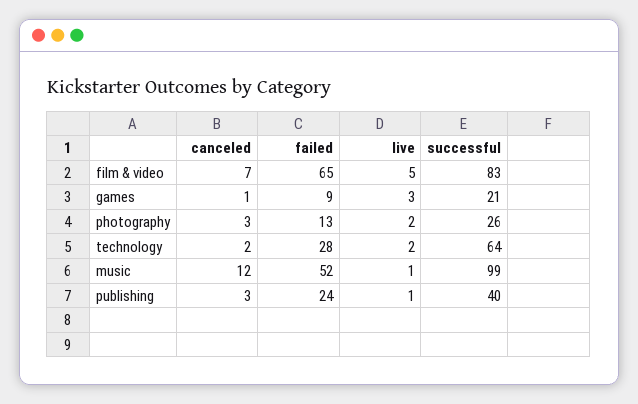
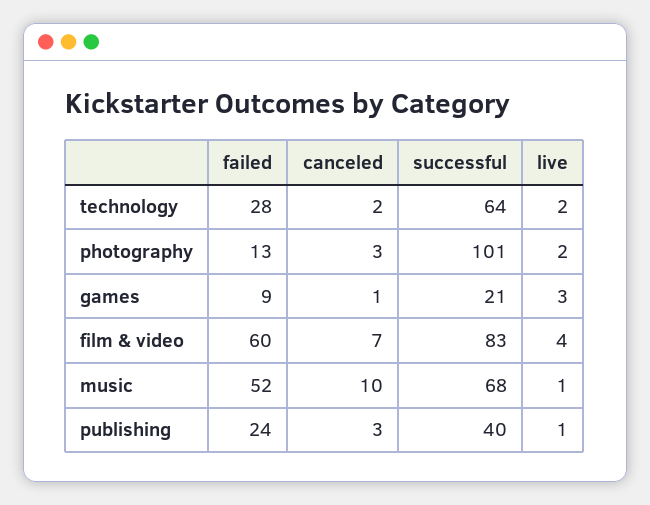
failed, film & video: 65 -> 60
live, film & video: 5 -> 4
successful, photography: 26 -> 101
canceled, music: 12 -> 10
successful, music: 99 -> 68

